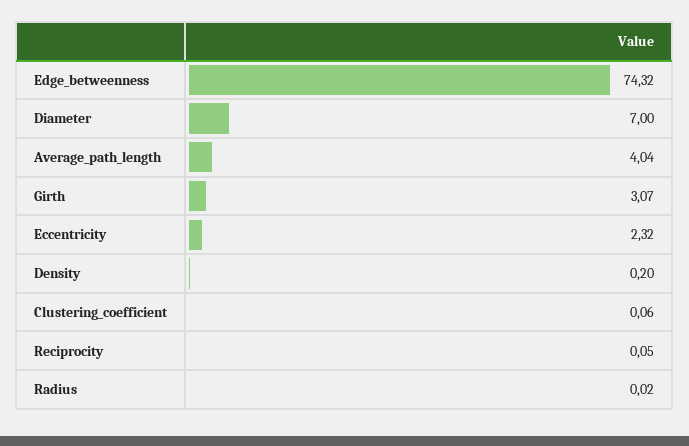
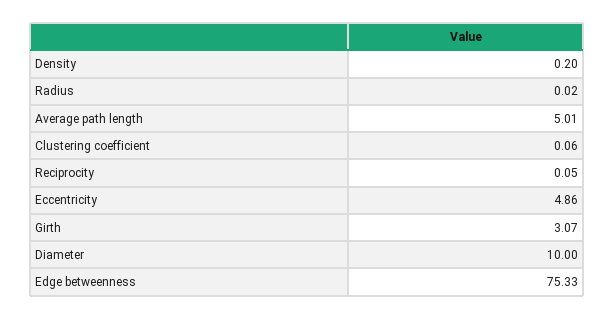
Edge_betweenness: 74.32 -> 75.33
Diameter: 7 -> 10
Average_path_length: 4.04 -> 5.01
Eccentricity: 2.32 -> 4.86

